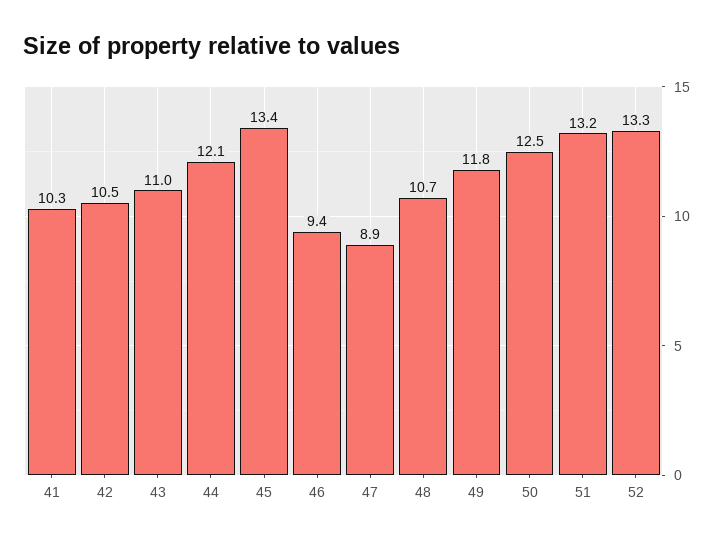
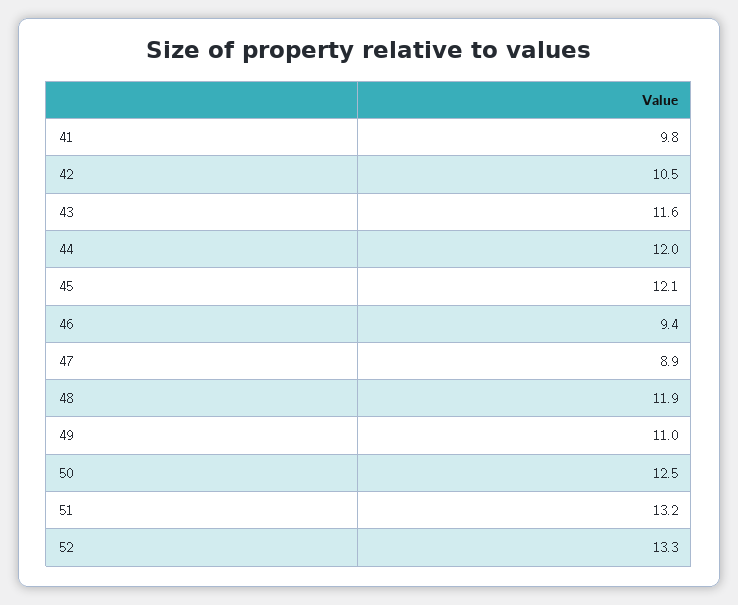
41: 10.3 -> 9.8
43: 11 -> 11.6
44: 12.1 -> 12
45: 13.4 -> 12.1
48: 10.7 -> 11.9
49: 11.8 -> 11

